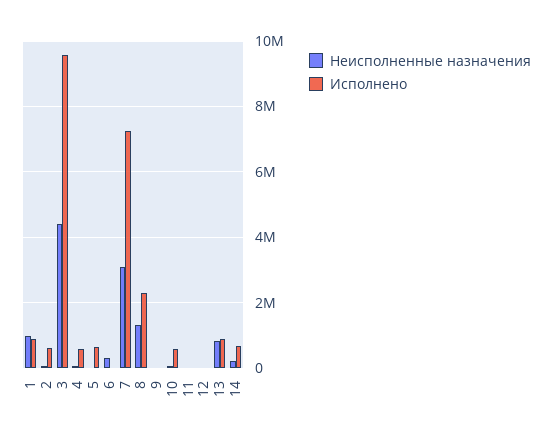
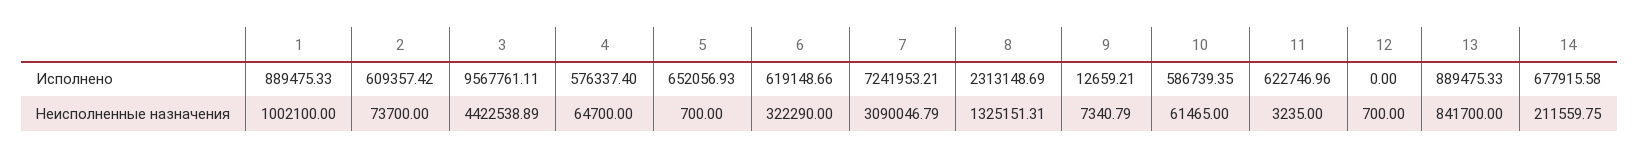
Исполнено, 6: 0 -> 619148.66
Исполнено, 11: 0 -> 622746.96

